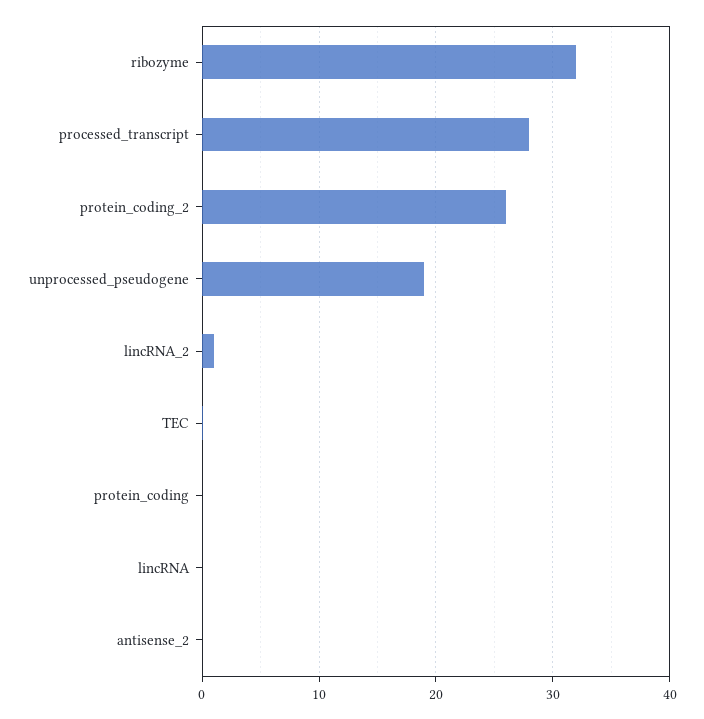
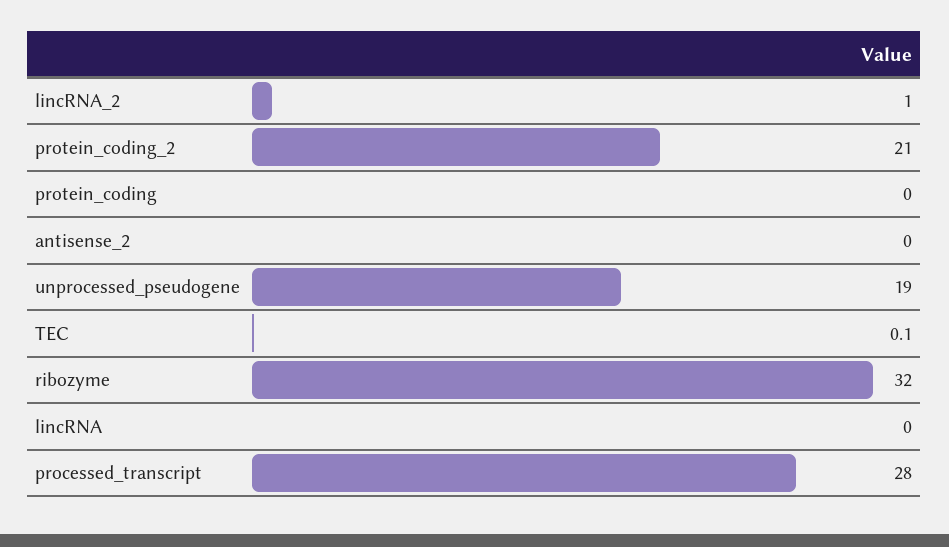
protein_coding_2: 26 -> 21

